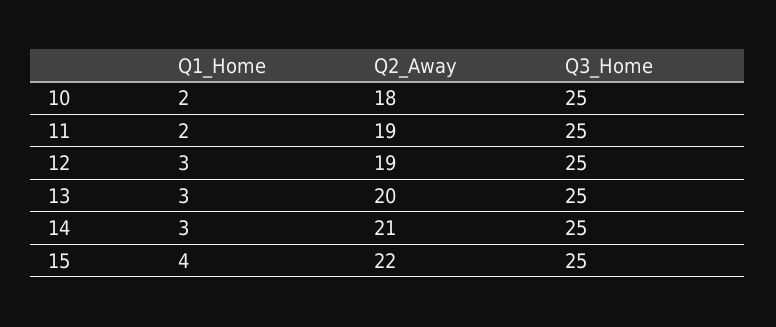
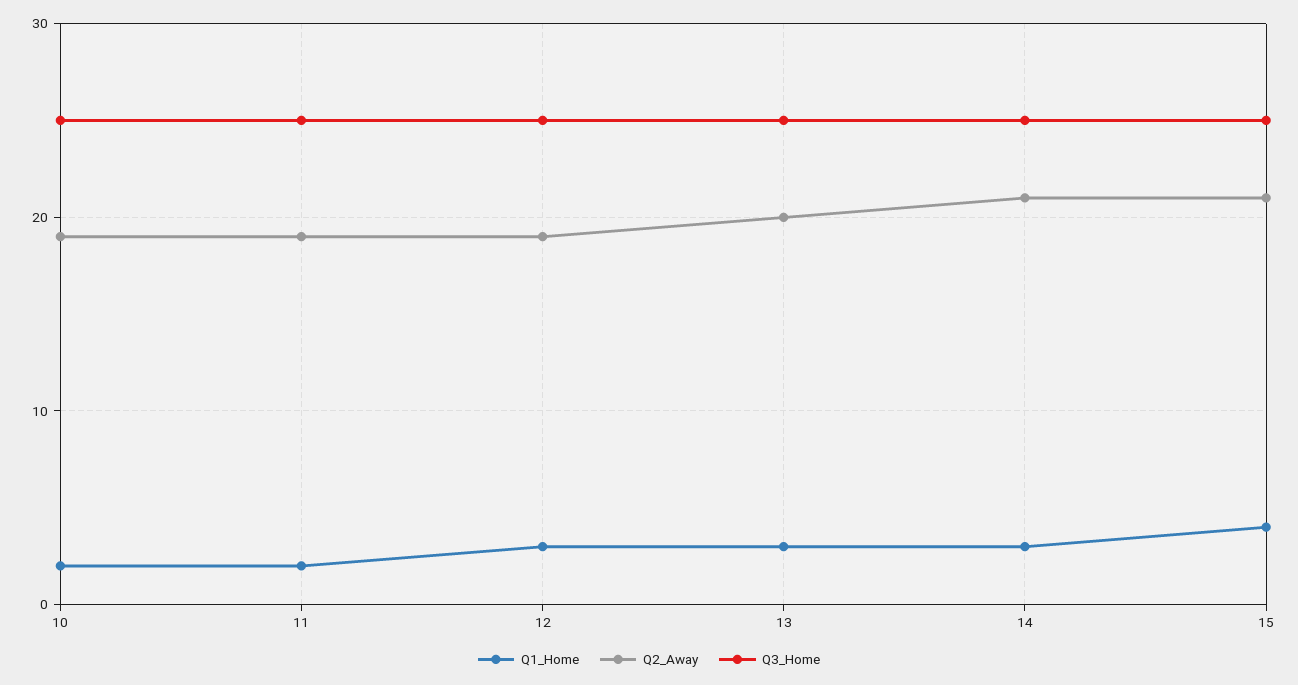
Q2_Away, 10: 18 -> 19
Q2_Away, 15: 22 -> 21

